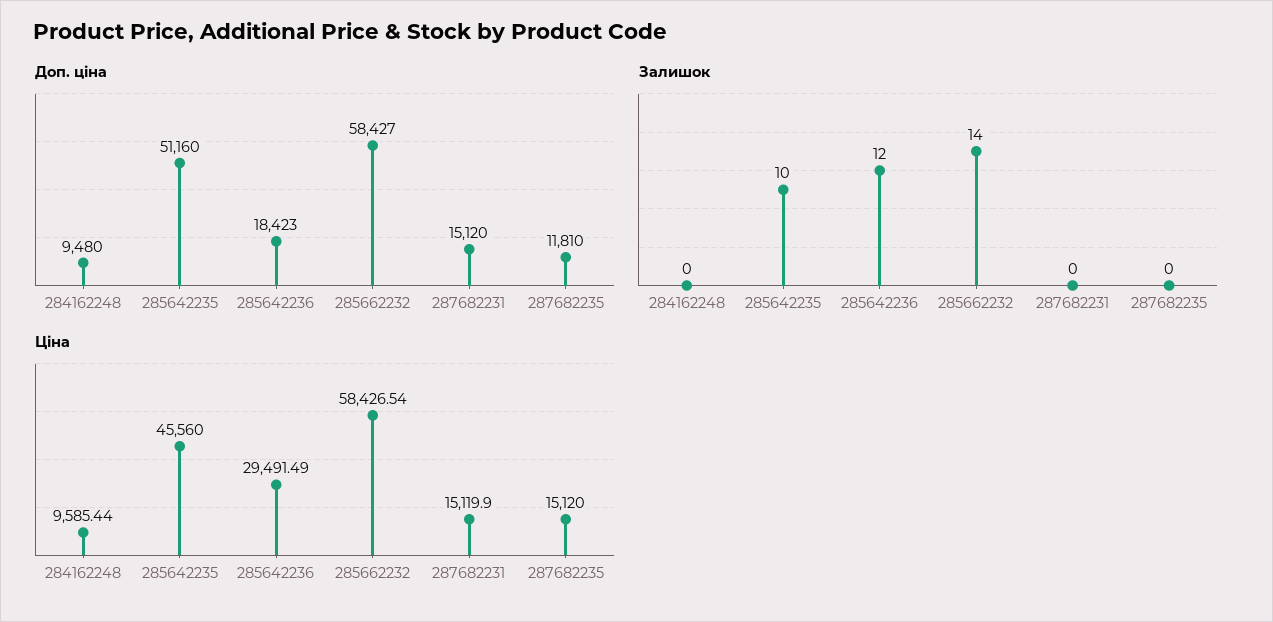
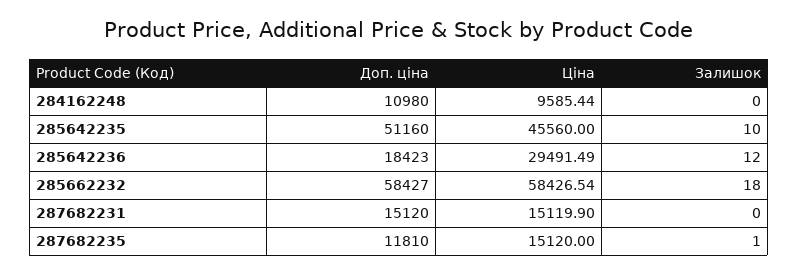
Доп. ціна, 284162248: 9480 -> 10980
Залишок, 285662232: 14 -> 18
Залишок, 287682235: 0 -> 1

